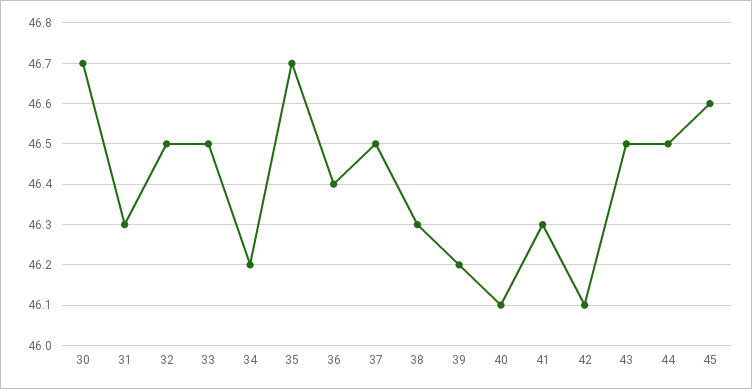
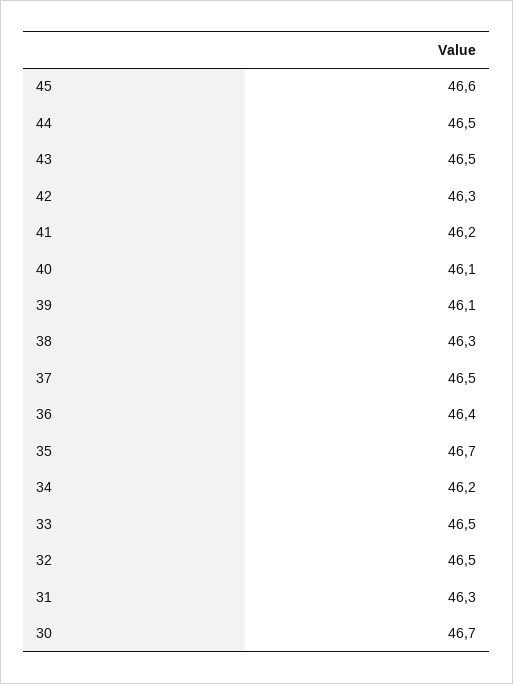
39: 46.2 -> 46.1
41: 46.3 -> 46.2
42: 46.1 -> 46.3

